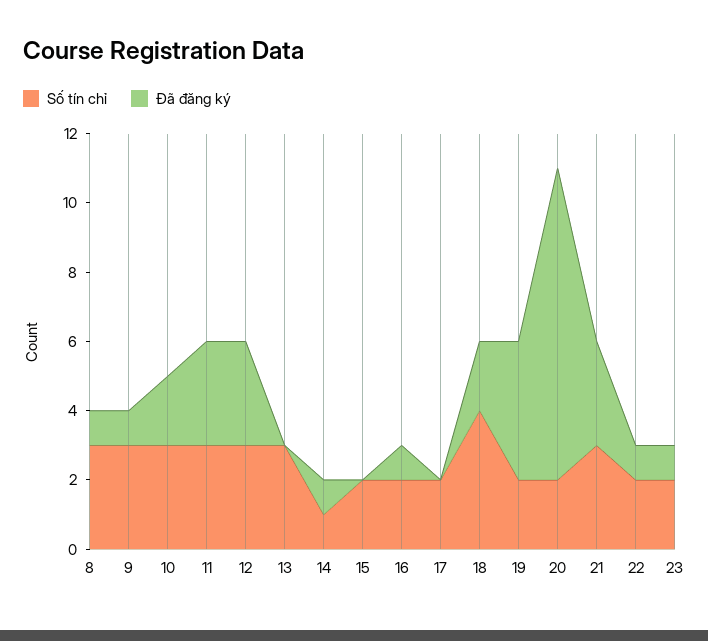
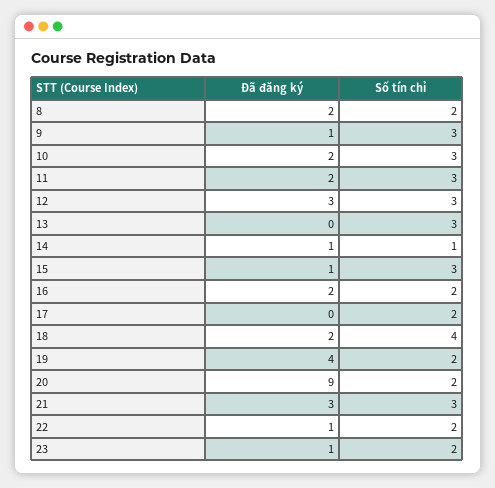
Số tín chỉ, 8: 3 -> 2
Đã đăng ký, 8: 1 -> 2
Đã đăng ký, 11: 3 -> 2
Số tín chỉ, 15: 2 -> 3
Đã đăng ký, 15: 0 -> 1
Đã đăng ký, 16: 1 -> 2

